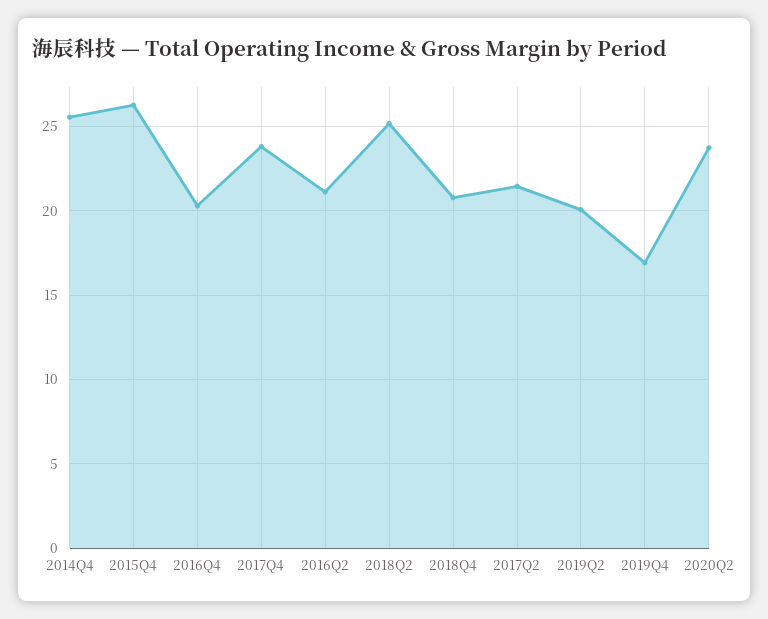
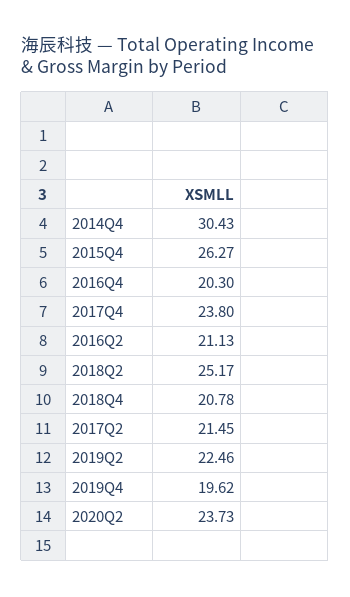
2014Q4: 25.5 -> 30.43
2019Q2: 20 -> 22.46
2019Q4: 17 -> 19.62

